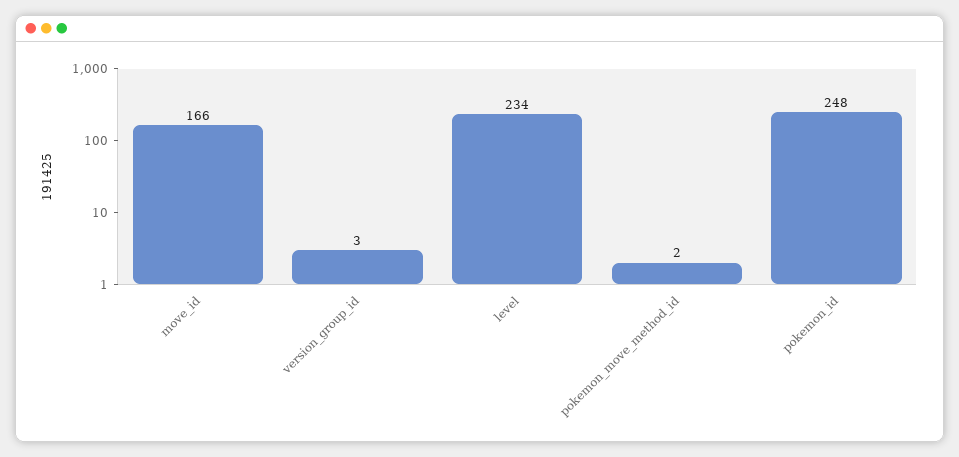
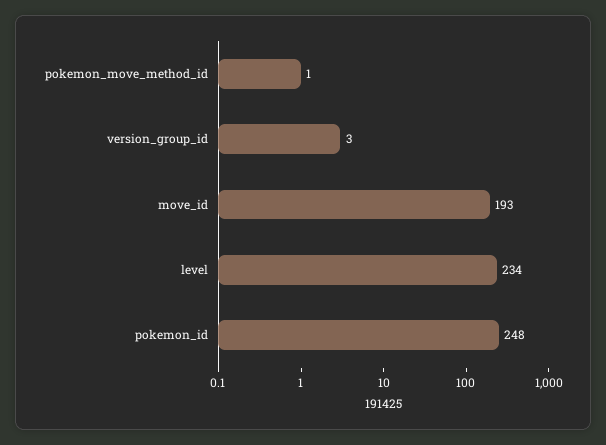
move_id: 166 -> 193
pokemon_move_method_id: 2 -> 1

